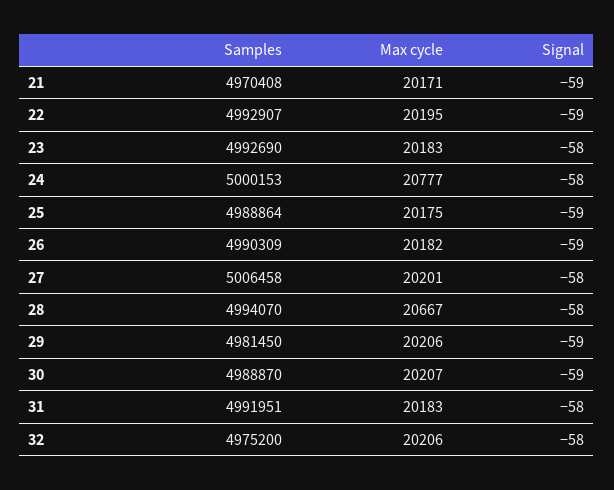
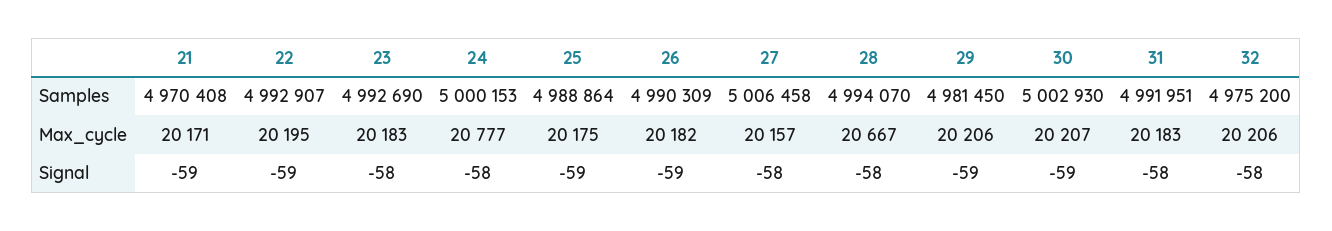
Max cycle, 27: 20201 -> 20157
Samples, 30: 4988870 -> 5002930

